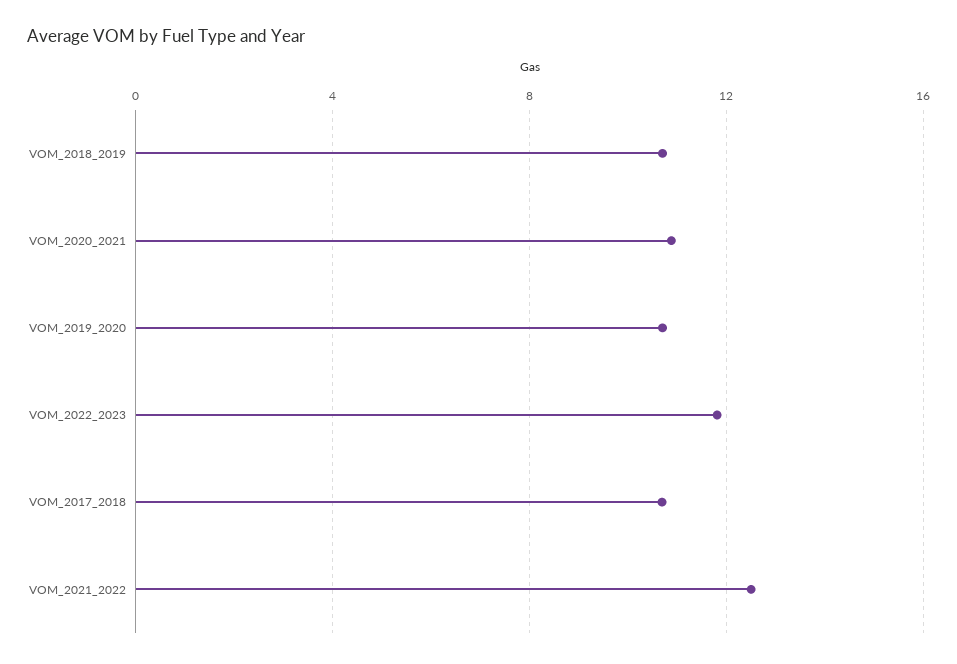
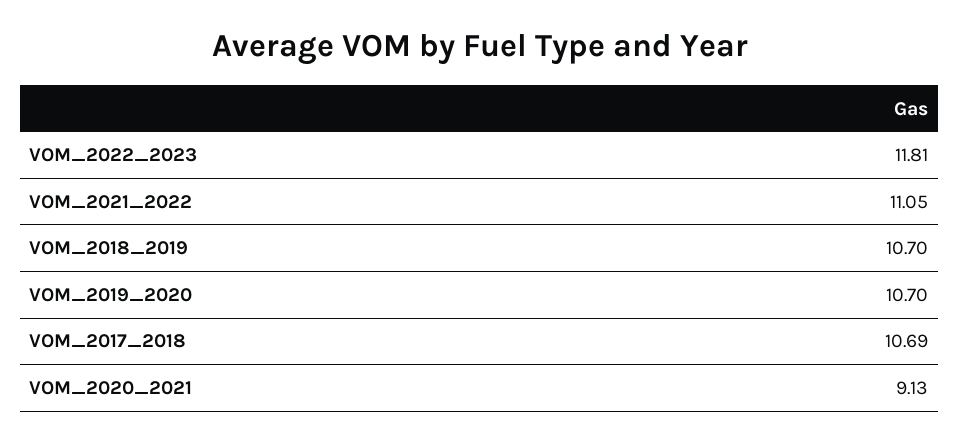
VOM_2020_2021: 11 -> 9.13
VOM_2021_2022: 12.5 -> 11.05

